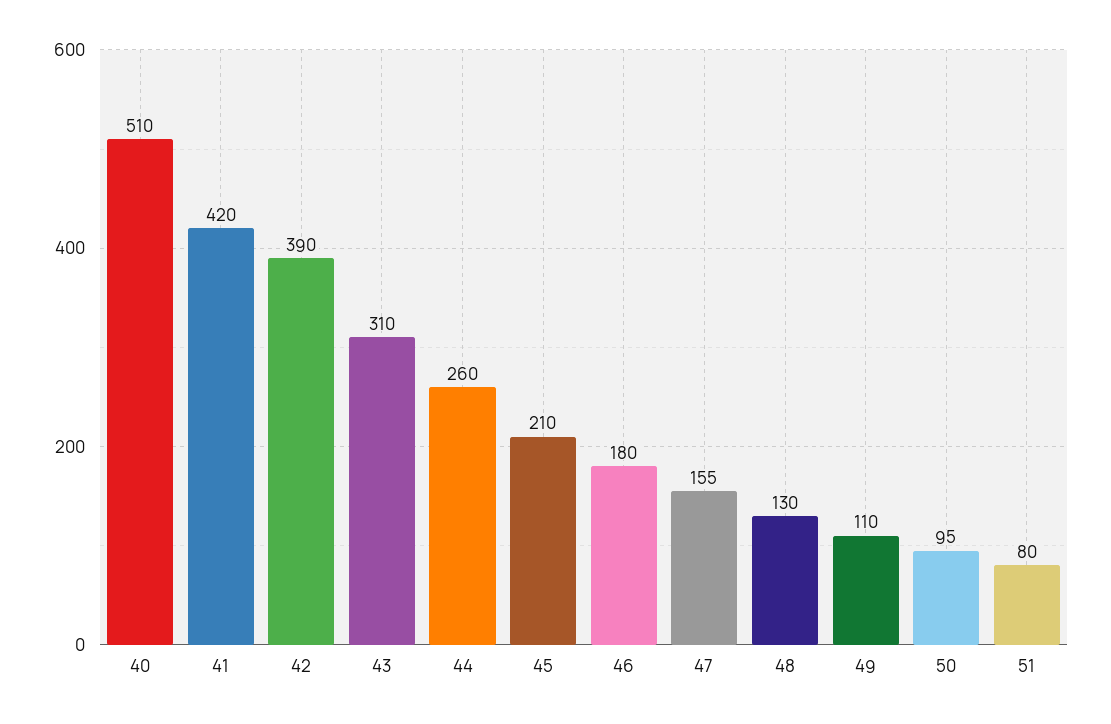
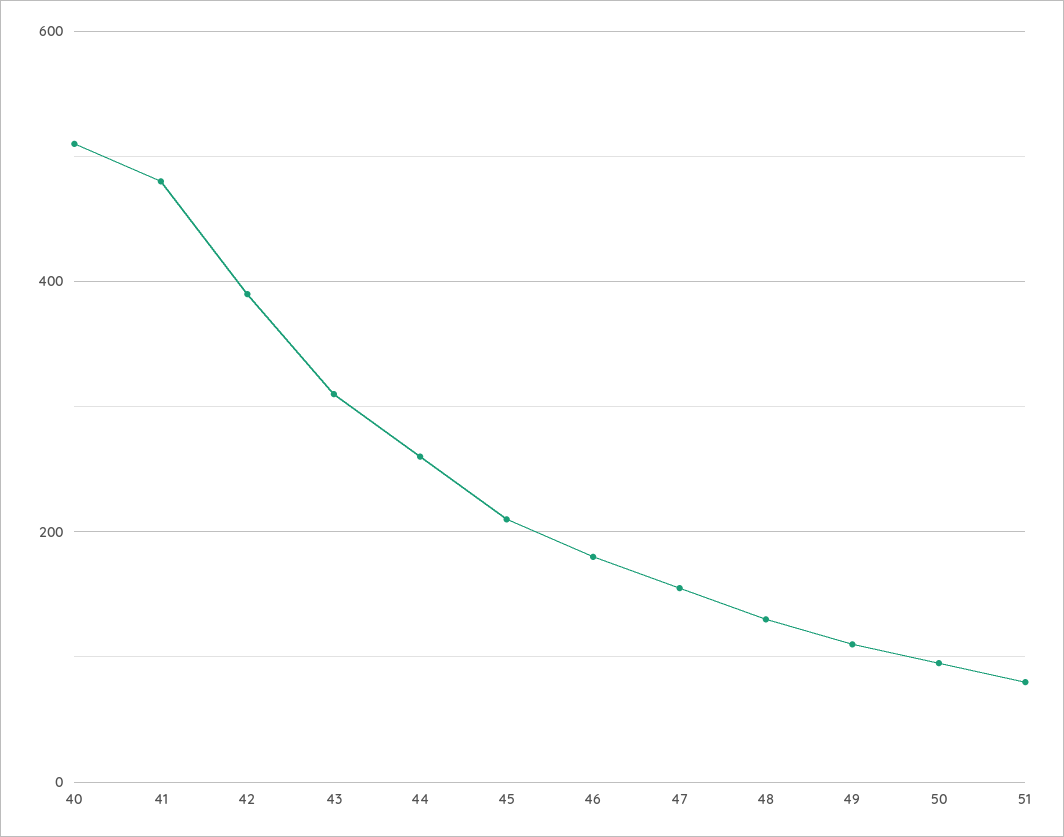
41: 420 -> 480

